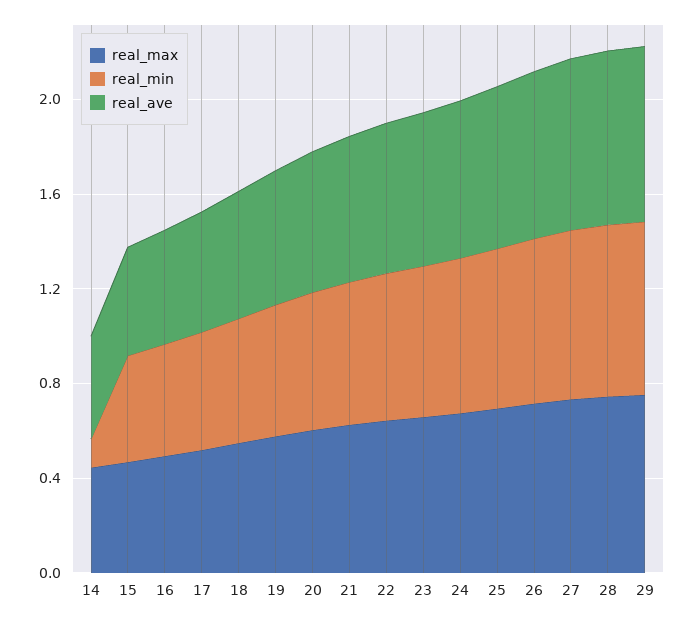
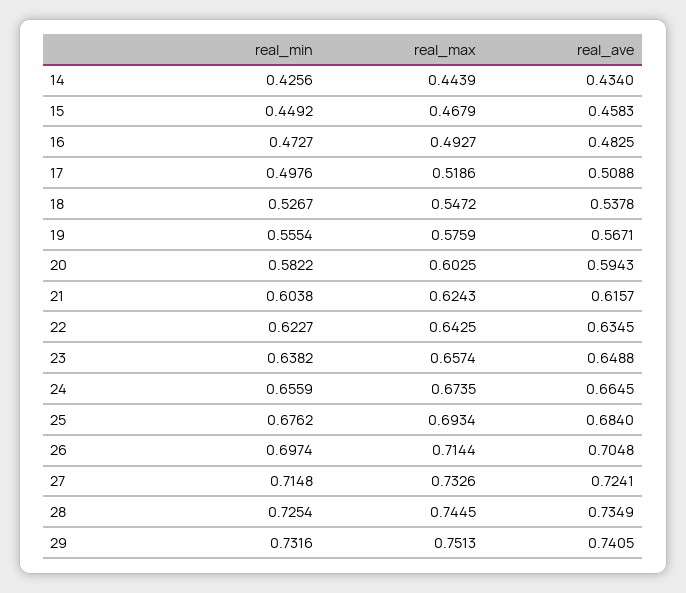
real_min, 14: 0.1 -> 0.4256

